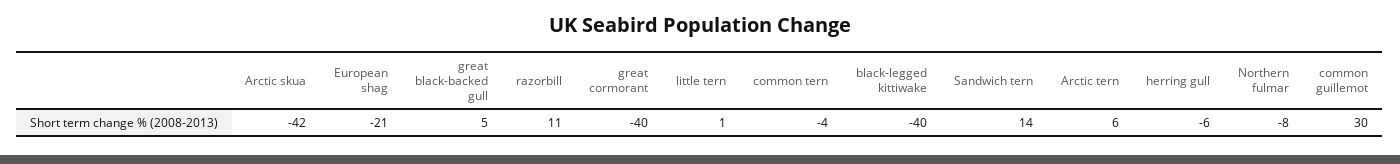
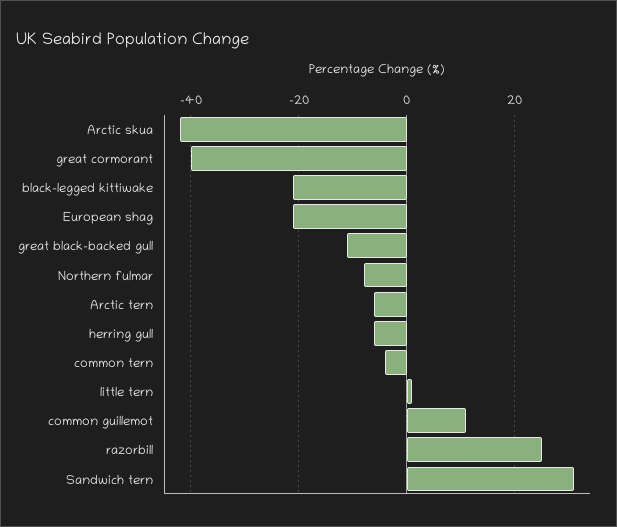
great black-backed gull: 5 -> -10
razorbill: 11 -> 25
black-legged kittiwake: -40 -> -20
Sandwich tern: 14 -> 30
Arctic tern: 6 -> -5
common guillemot: 30 -> 10

